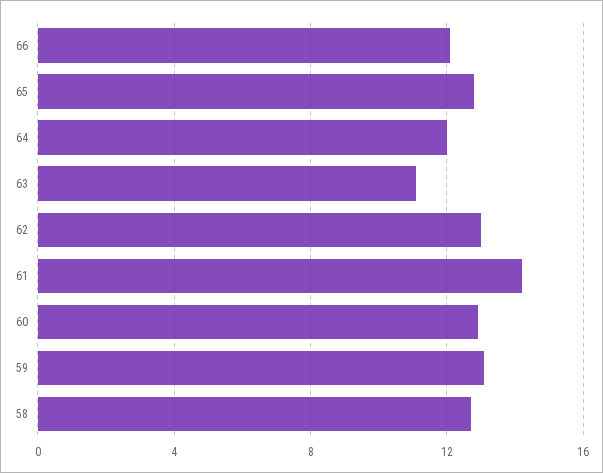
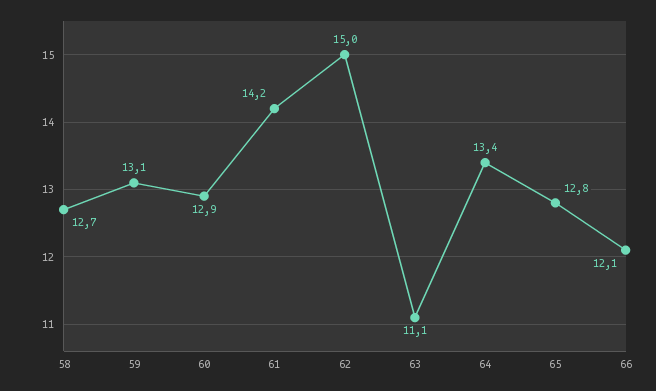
64: 12 -> 13.4
62: 13 -> 15

